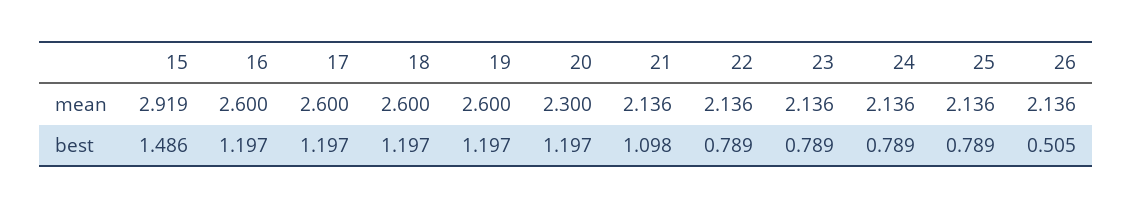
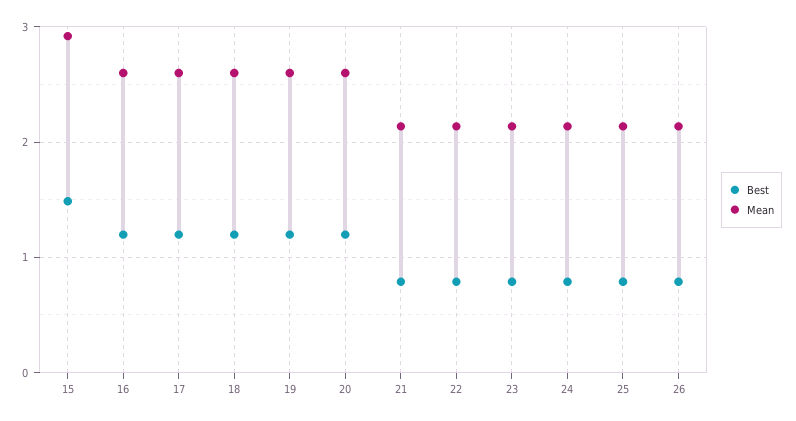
mean, 20: 2.3 -> 2.6
best, 21: 1.098 -> 0.8
best, 26: 0.505 -> 0.8

